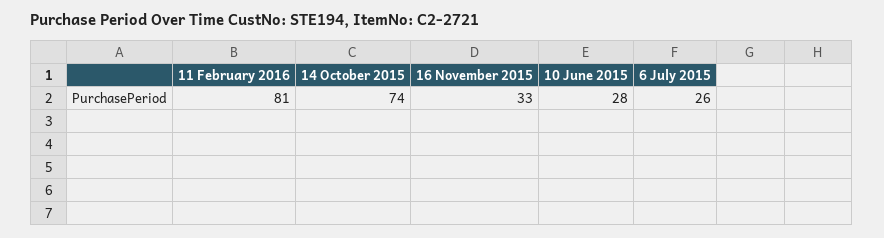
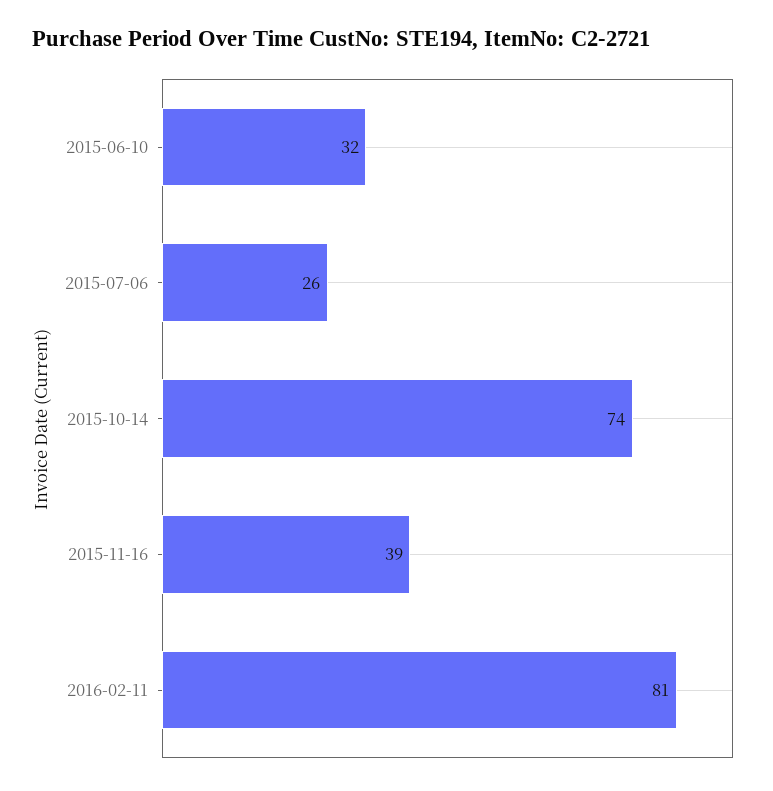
16 November 2015: 33 -> 39
10 June 2015: 28 -> 32

